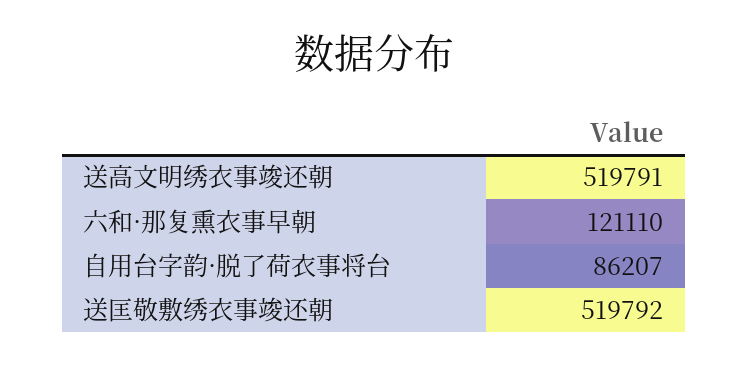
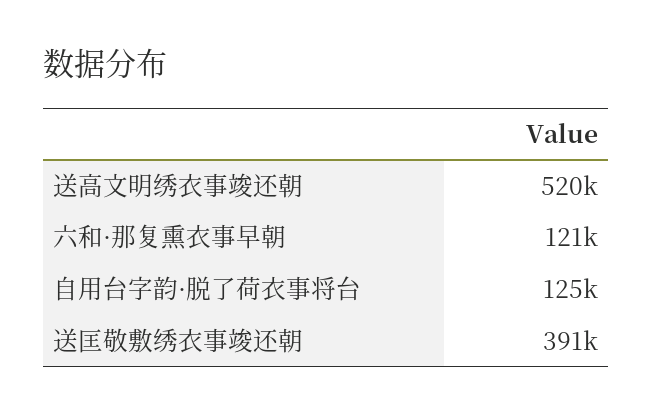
自用台字韵·脱了荷衣事将台: 86207 -> 125000
送匡敬敷绣衣事竣还朝: 519792 -> 391000

